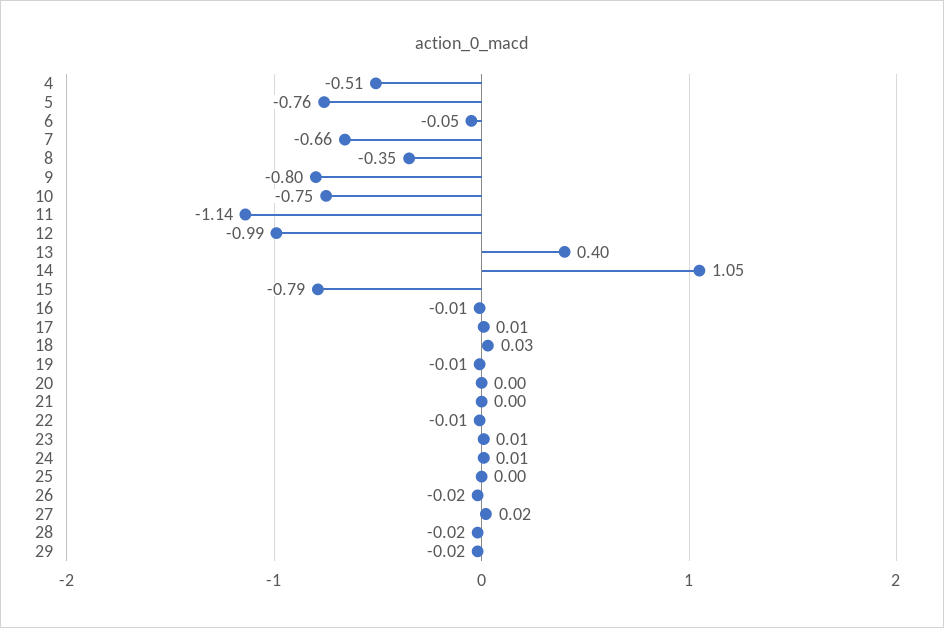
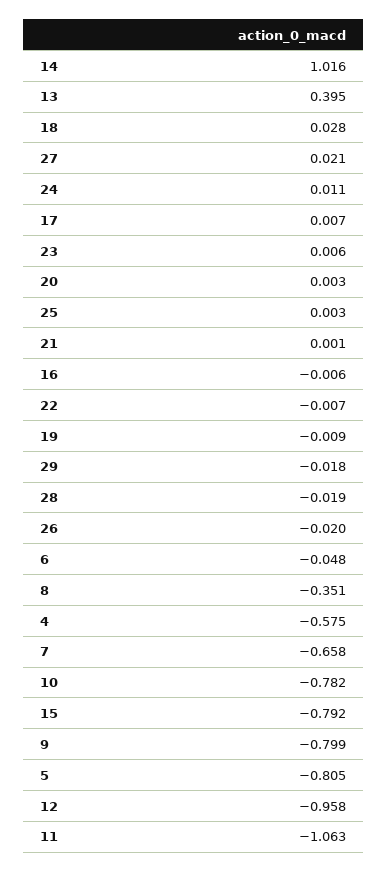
4: -0.51 -> -0.575
5: -0.76 -> -0.805
10: -0.75 -> -0.782
11: -1.14 -> -1.063
12: -0.99 -> -0.958
14: 1.05 -> 1.016

